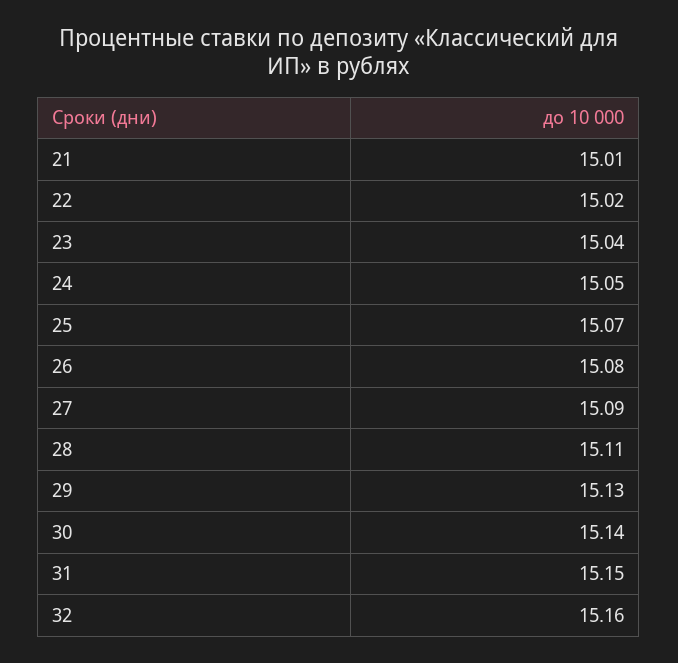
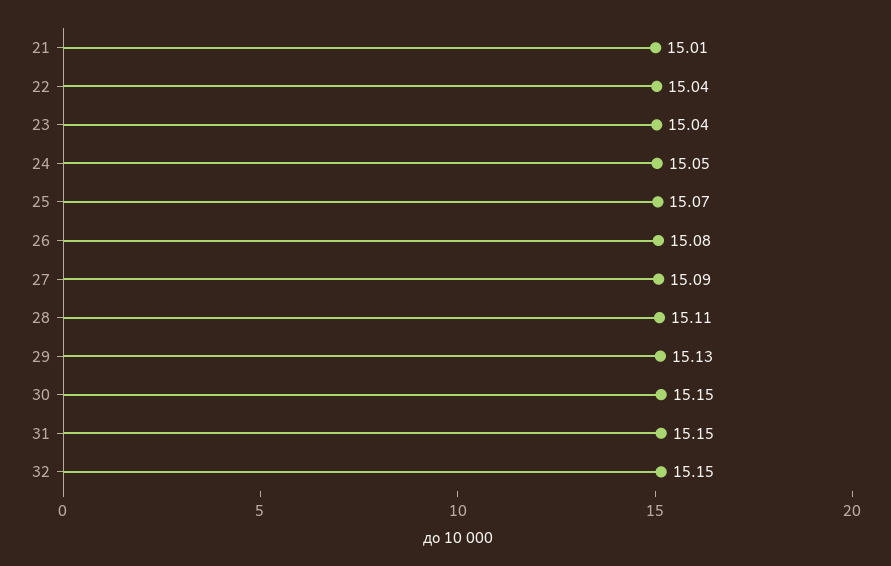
22: 15.02 -> 15.04
30: 15.14 -> 15.15
32: 15.16 -> 15.15

